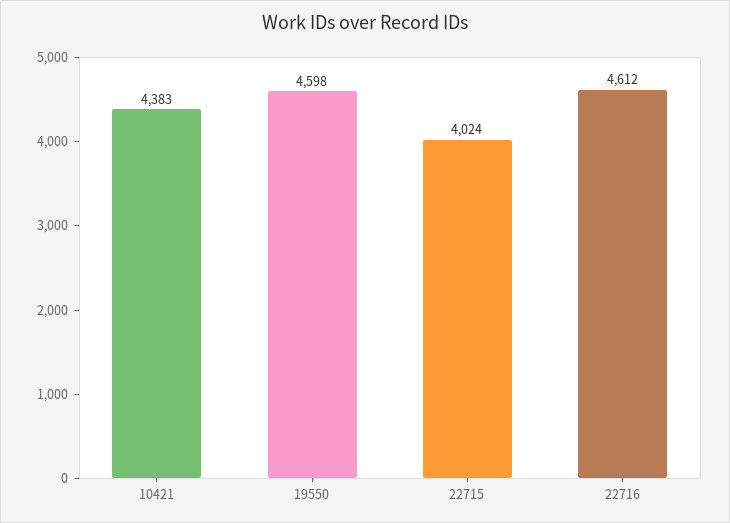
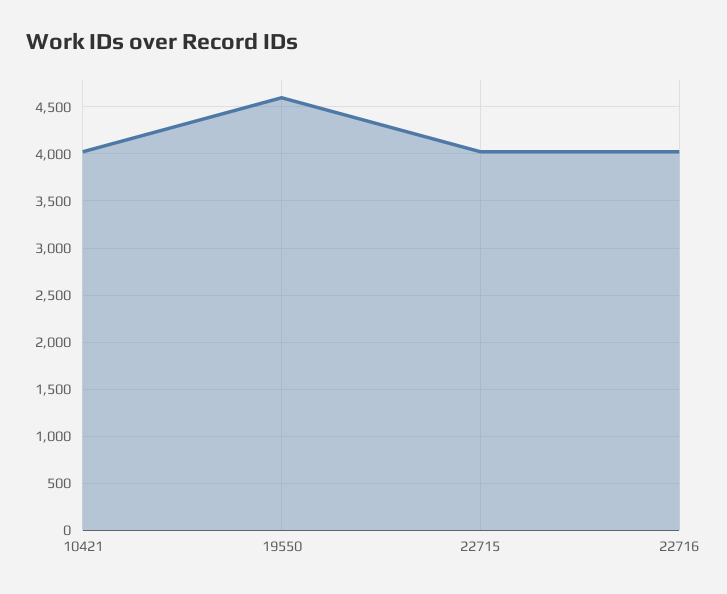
10421: 4383 -> 4000
22716: 4612 -> 4000

